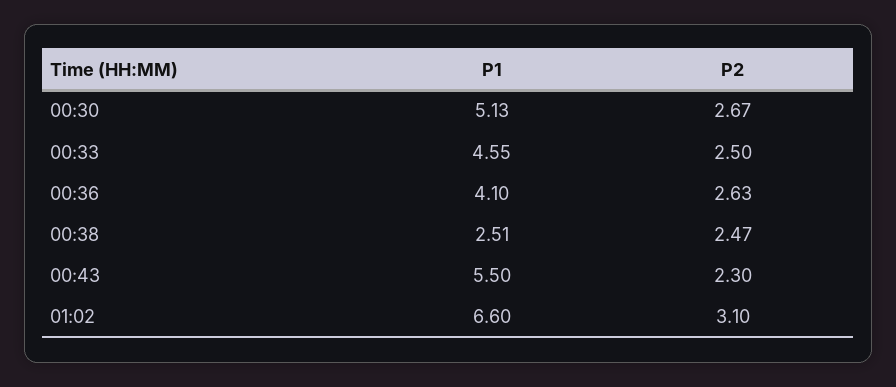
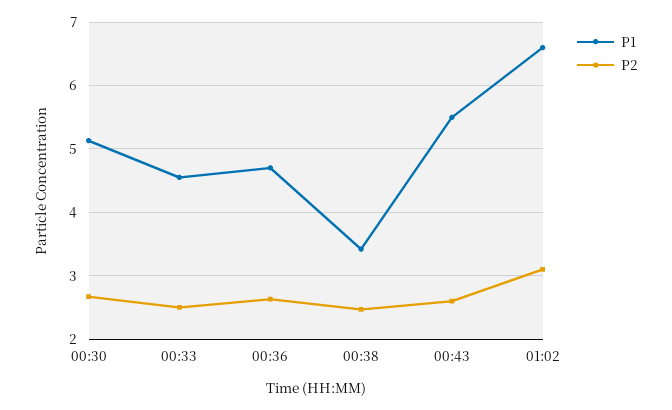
P1, 00:36: 4.1 -> 4.7
P1, 00:38: 2.51 -> 3.4
P2, 00:43: 2.3 -> 2.6

